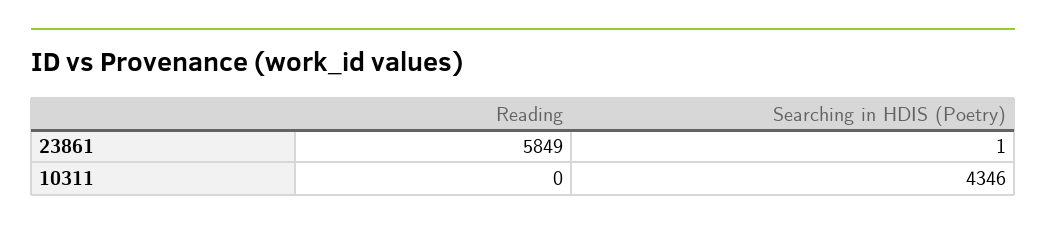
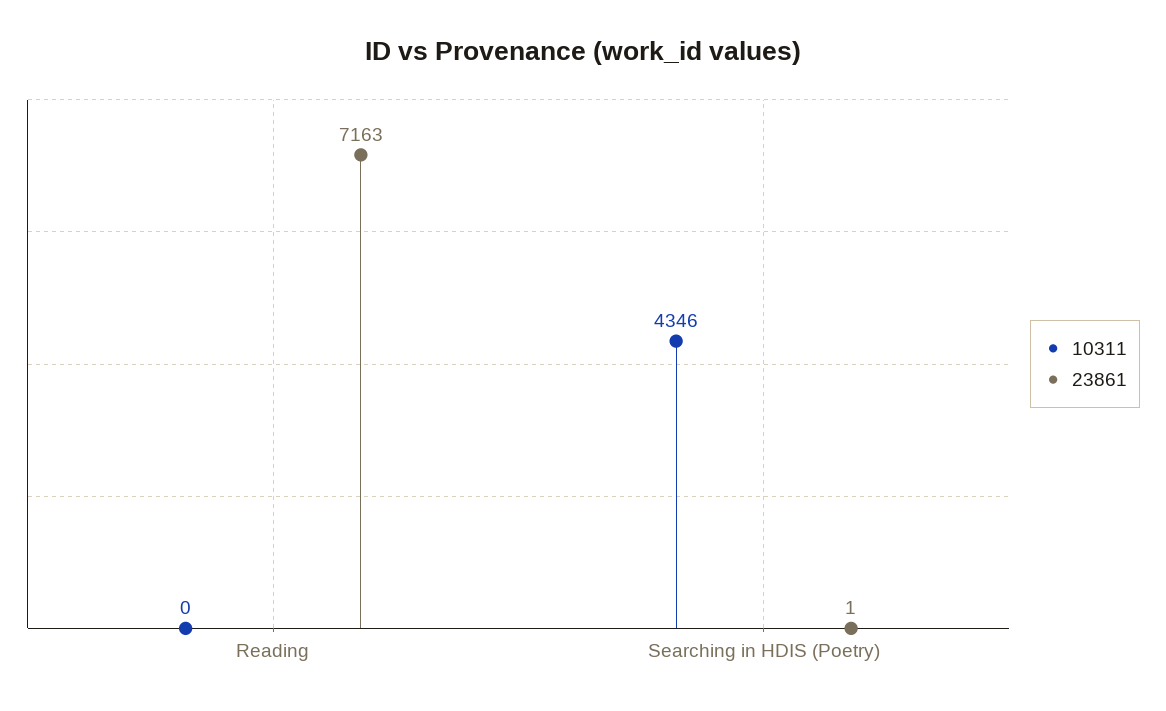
23861, Reading: 5849 -> 7163

